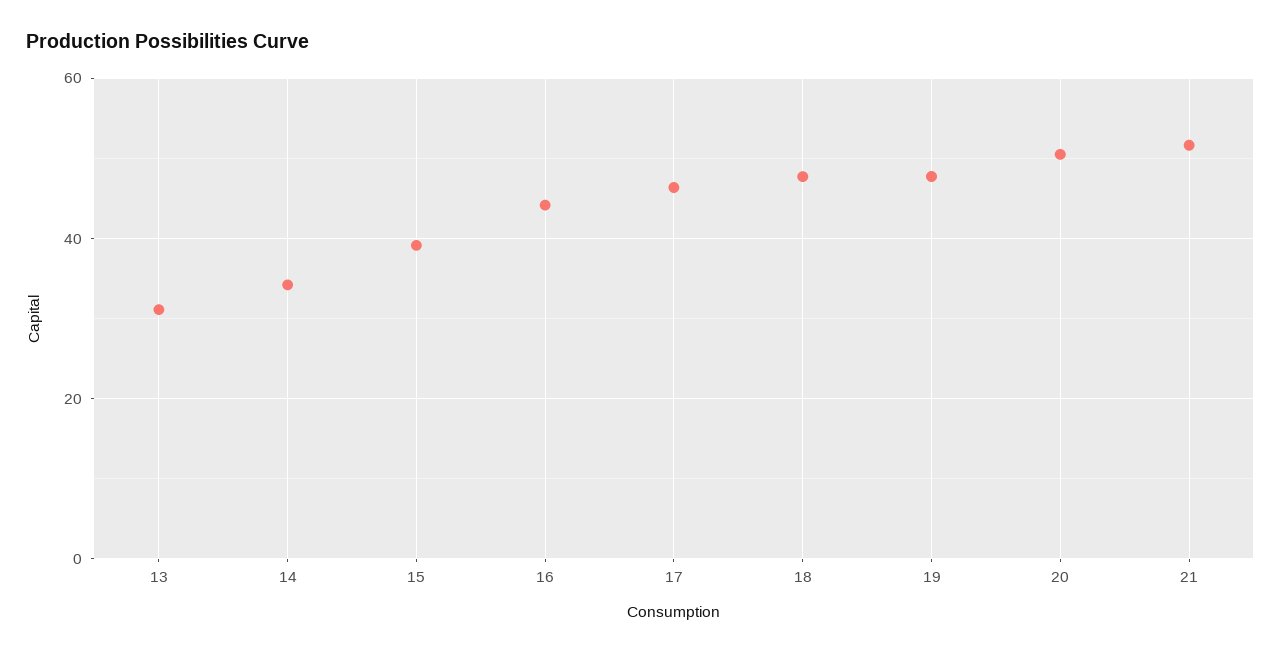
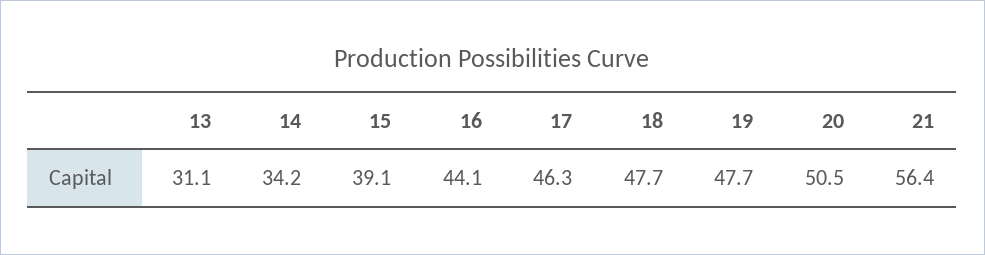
21: 52 -> 56.4

